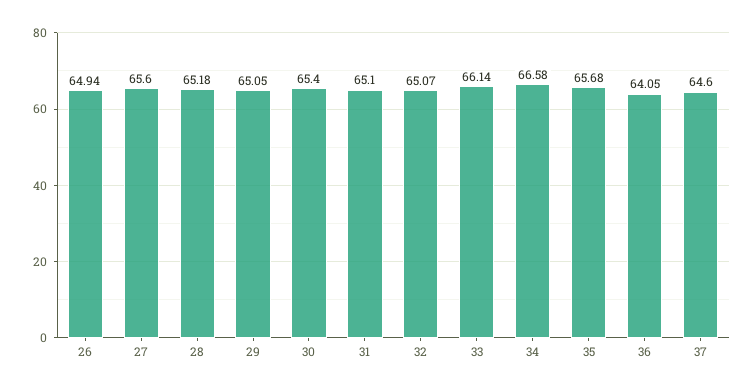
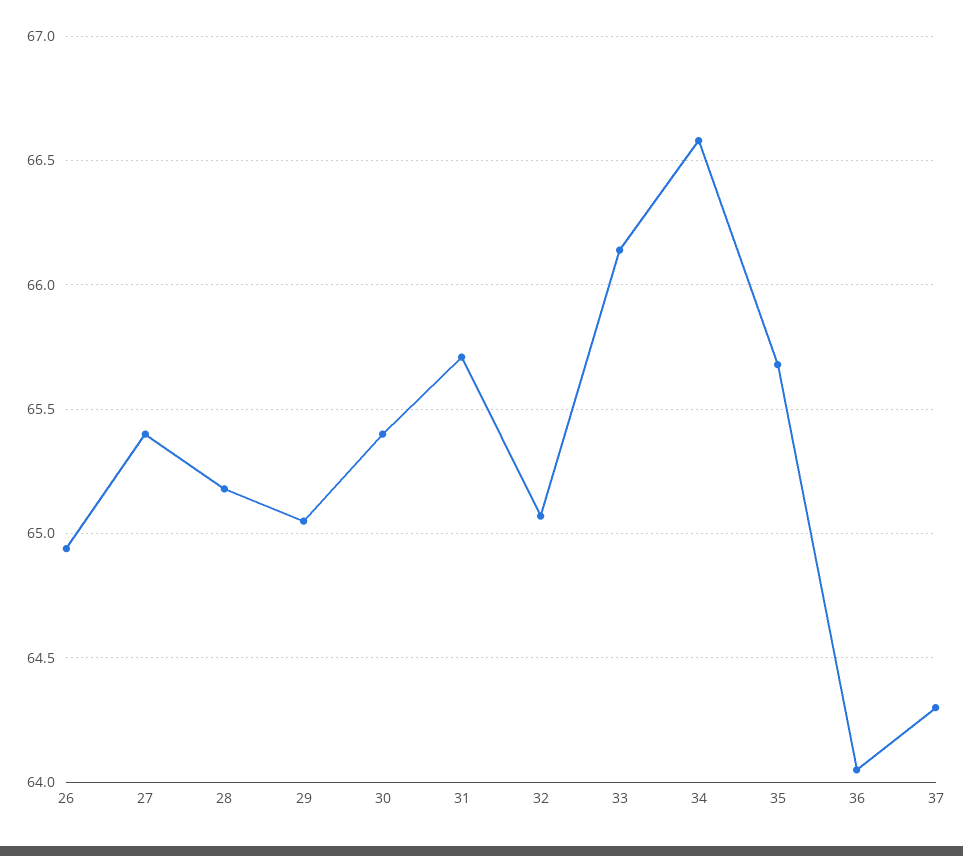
27: 65.6 -> 65.4
31: 65.1 -> 65.7
37: 64.6 -> 64.3

